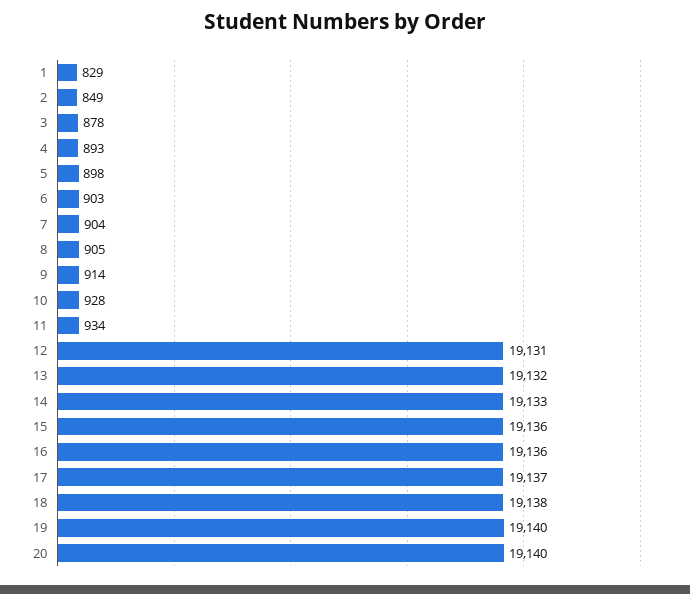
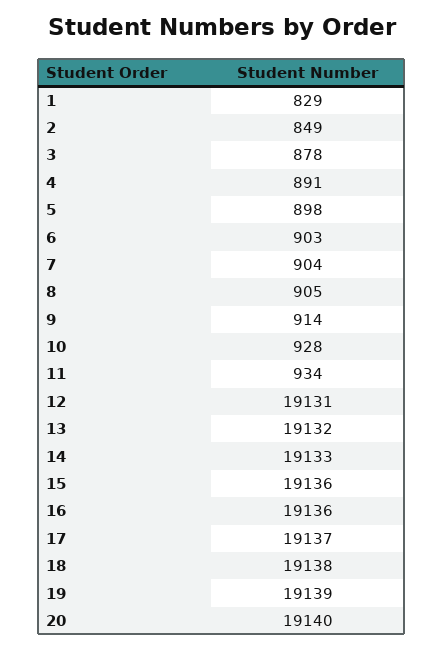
4: 893 -> 891
19: 19140 -> 19139

